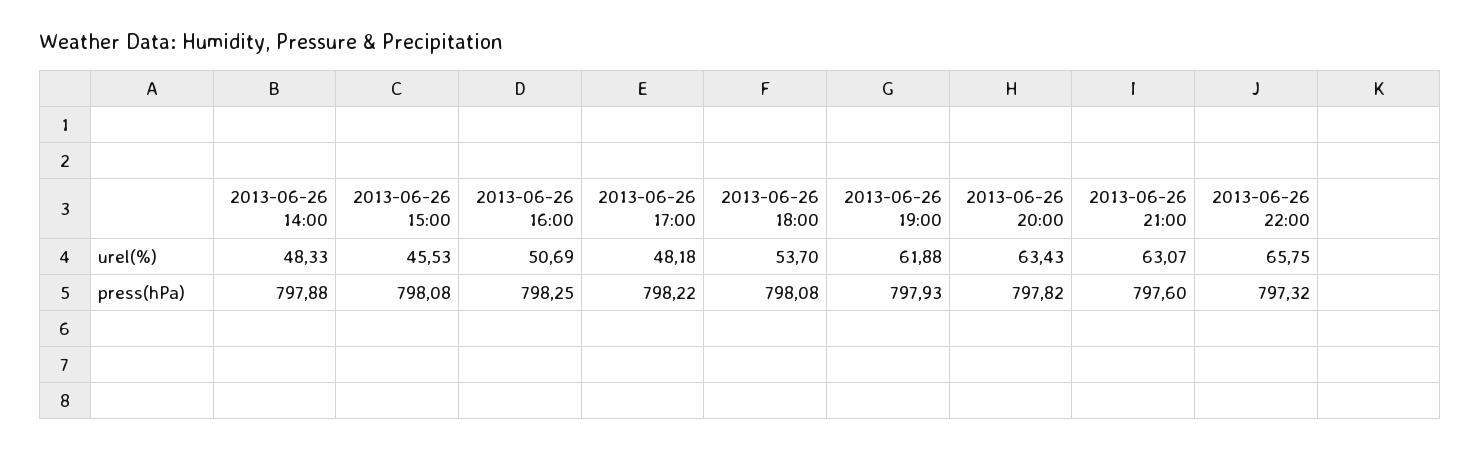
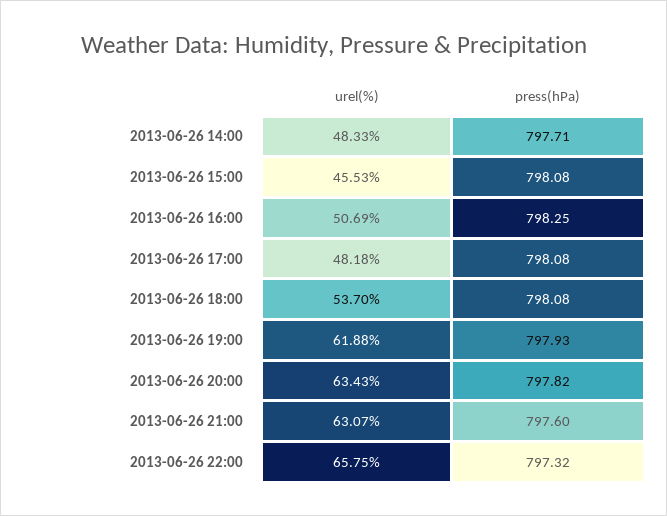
2013-06-26 14:00, press(hPa): 797.88 -> 797.71
2013-06-26 17:00, press(hPa): 798.22 -> 798.08

